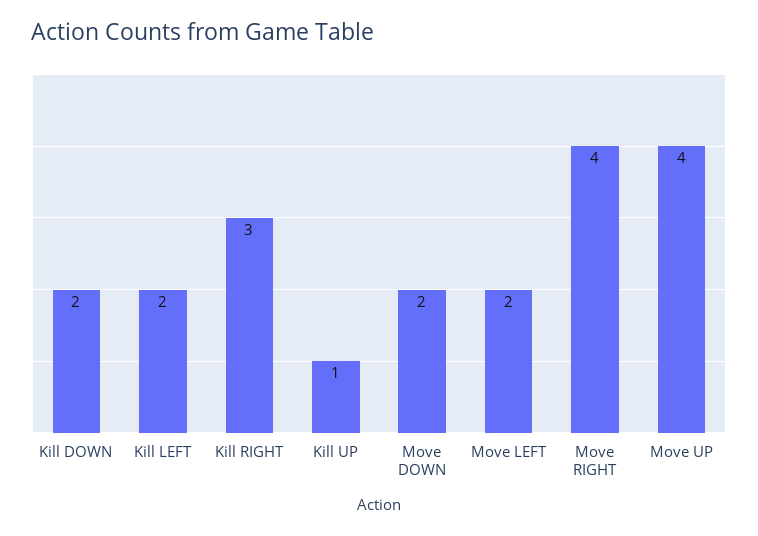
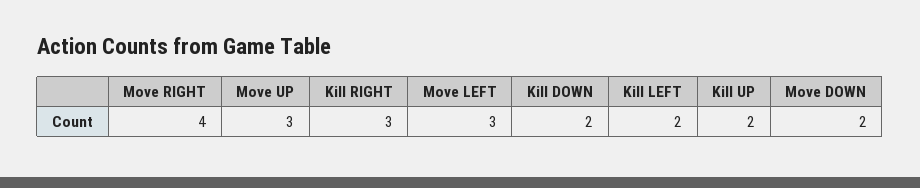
Kill UP: 1 -> 2
Move LEFT: 2 -> 3
Move UP: 4 -> 3

